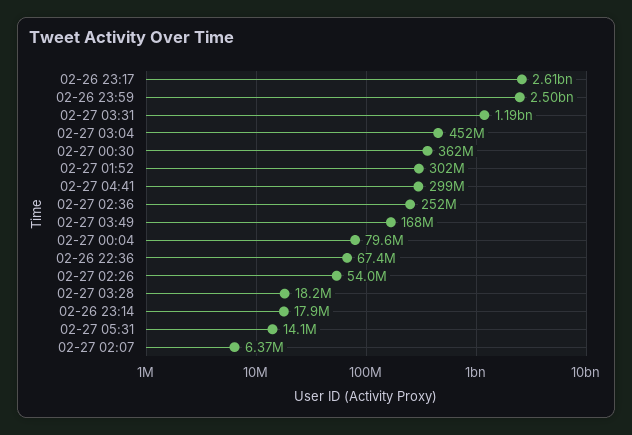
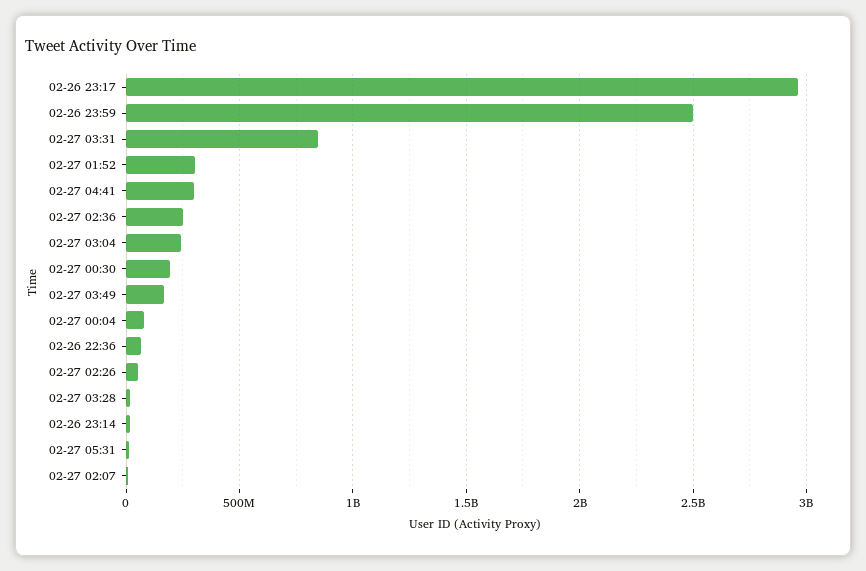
02-26 23:17: 2610000000 -> 2950000000
02-27 03:31: 1190000000 -> 850000000
02-27 03:04: 452000000 -> 250000000
02-27 00:30: 362000000 -> 200000000

